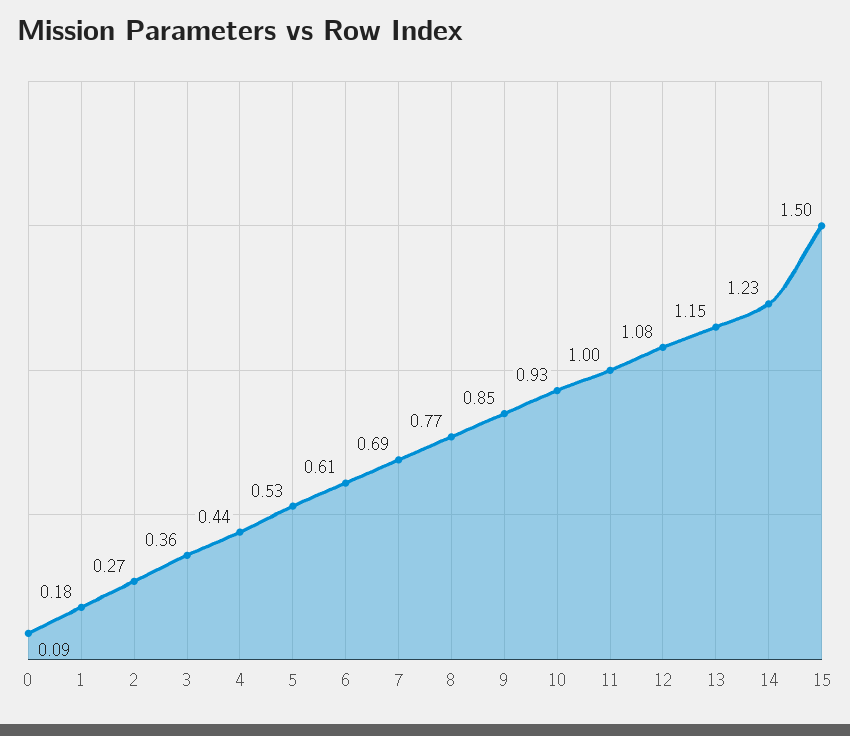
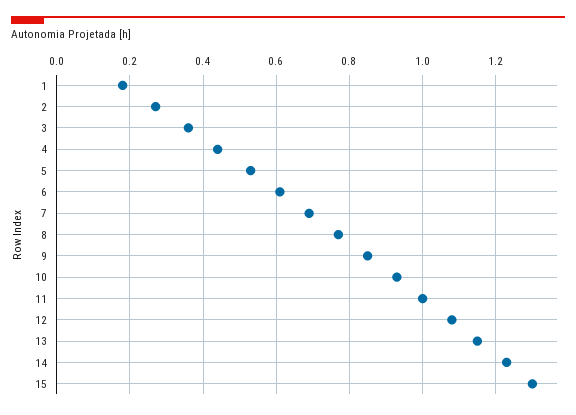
0: 0.09 -> none
15: 1.5 -> 1.3

